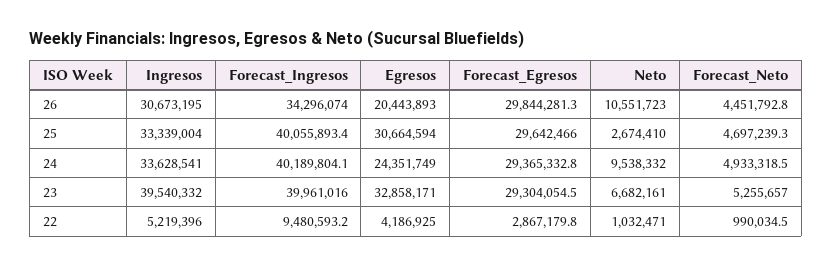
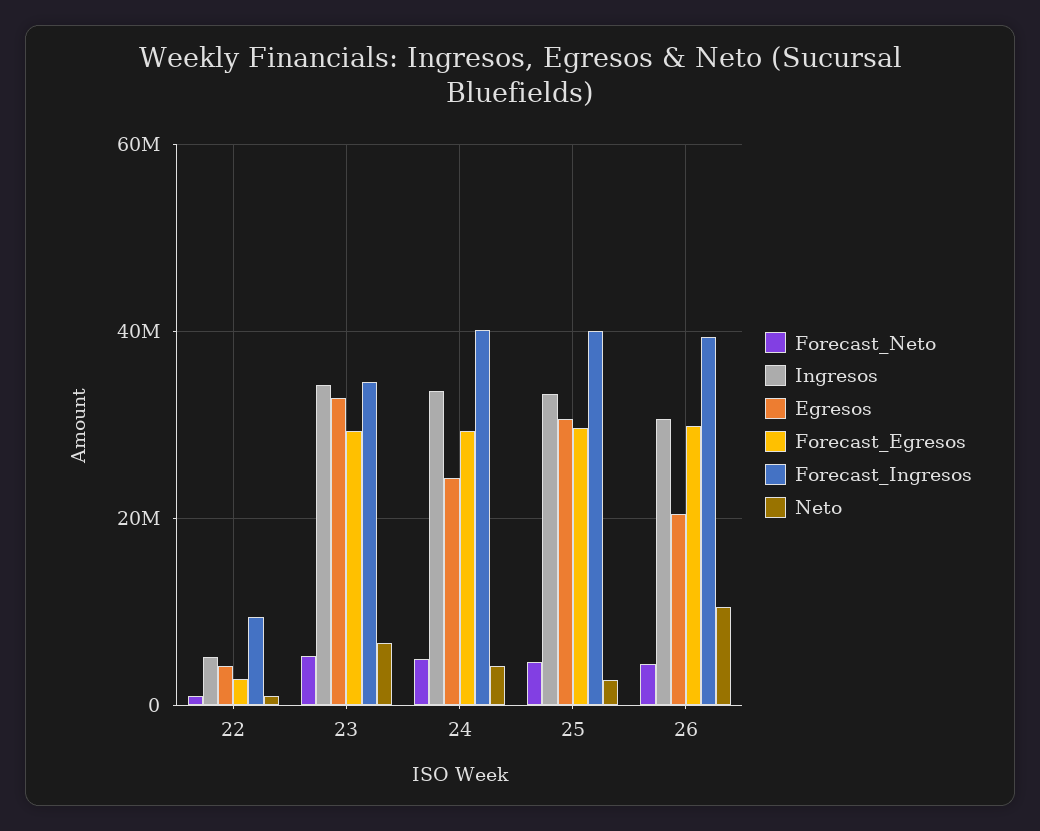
Forecast_Ingresos, 26: 34296074 -> 40000000
Neto, 24: 9538332 -> 4000000
Ingresos, 23: 39540332 -> 34000000
Forecast_Ingresos, 23: 39961016 -> 34000000

